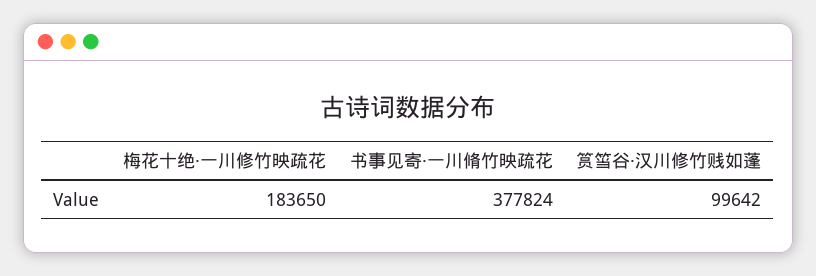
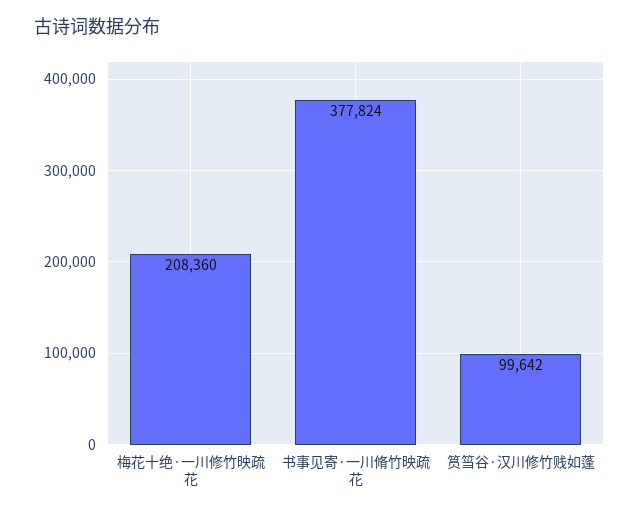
梅花十绝·一川修竹映疏花: 183650 -> 208360

